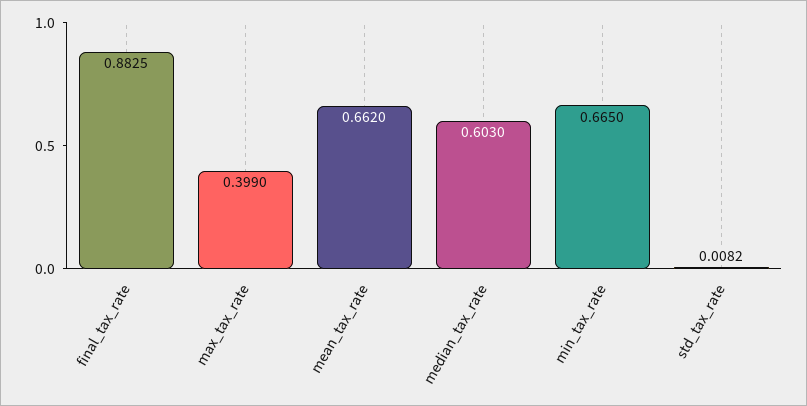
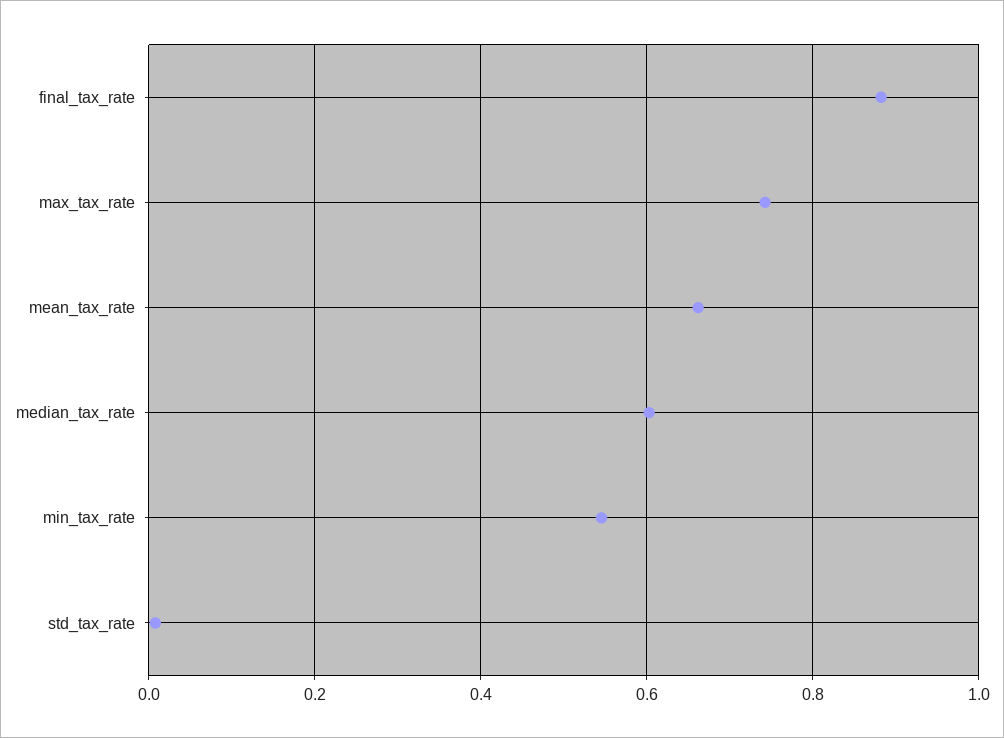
max_tax_rate: 0.399 -> 0.74
min_tax_rate: 0.665 -> 0.54

